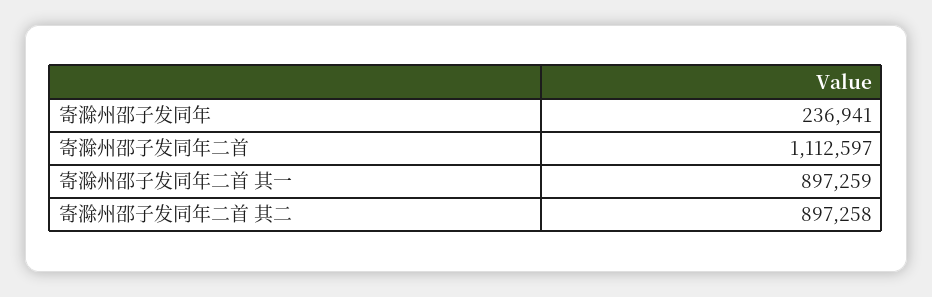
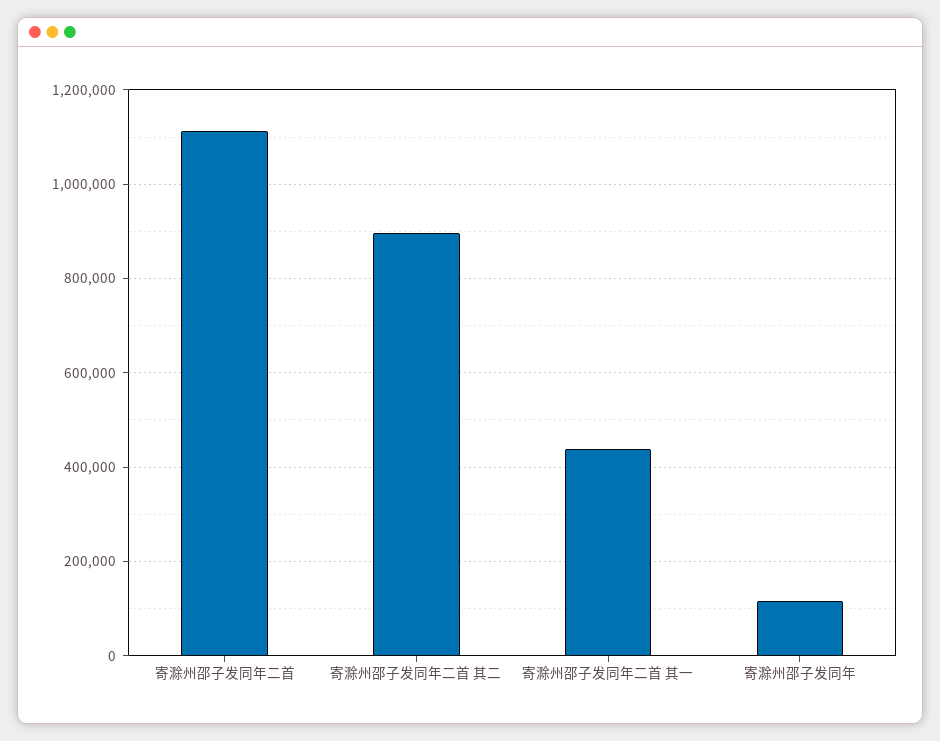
寄滁州邵子发同年: 236941 -> 120000
寄滁州邵子发同年二首 其一: 897259 -> 440000

